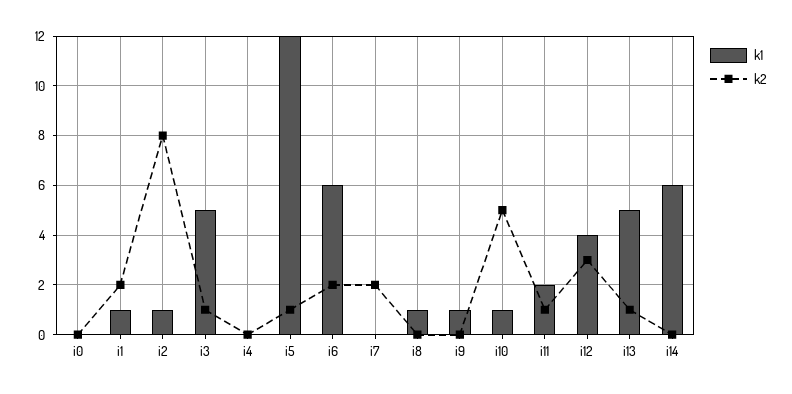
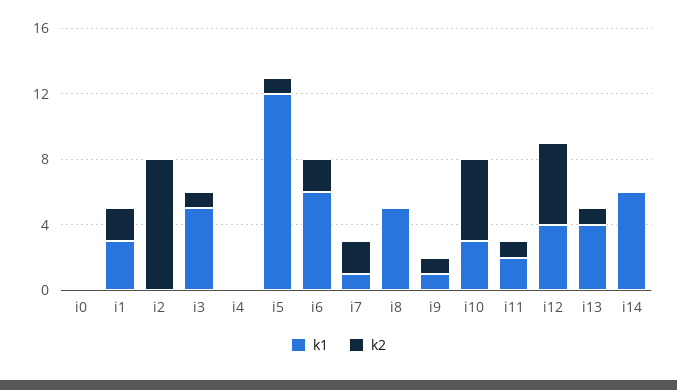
k1, i1: 1 -> 3
k1, i2: 1 -> 0
k1, i7: 0 -> 1
k1, i8: 1 -> 5
k2, i9: 0 -> 1
k1, i10: 1 -> 3
k2, i12: 3 -> 5
k1, i13: 5 -> 4

